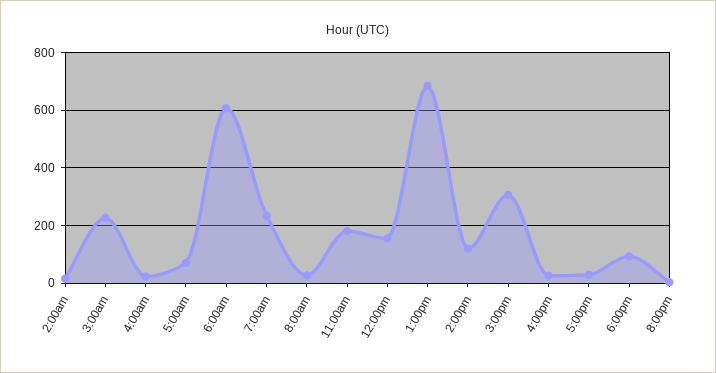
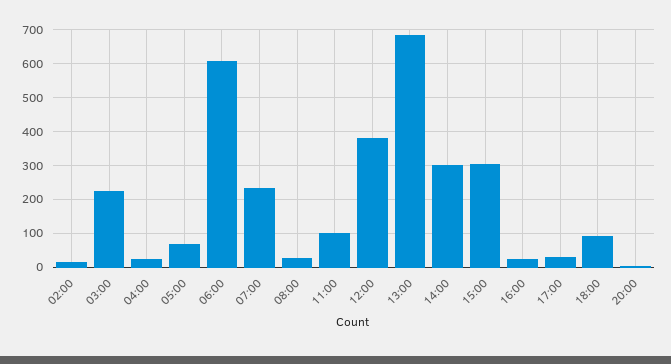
11:00am: 175 -> 100
12:00pm: 150 -> 380
2:00pm: 125 -> 300

